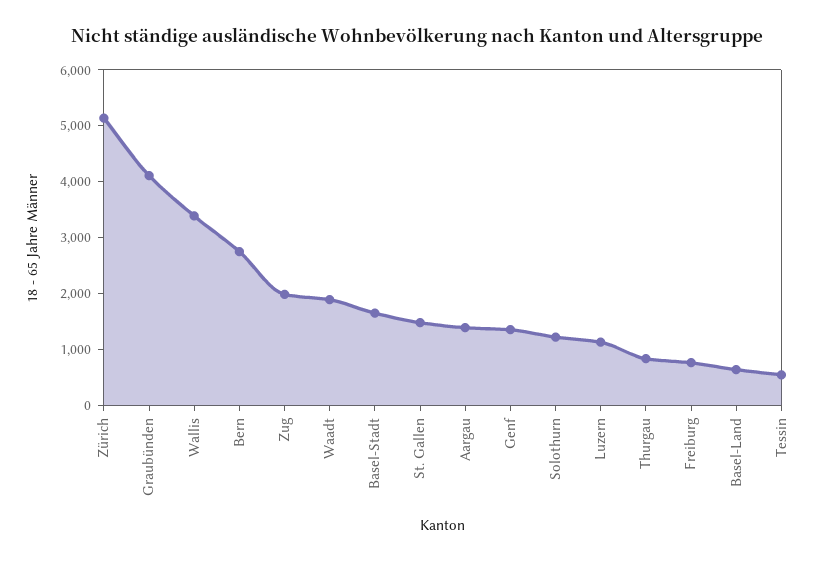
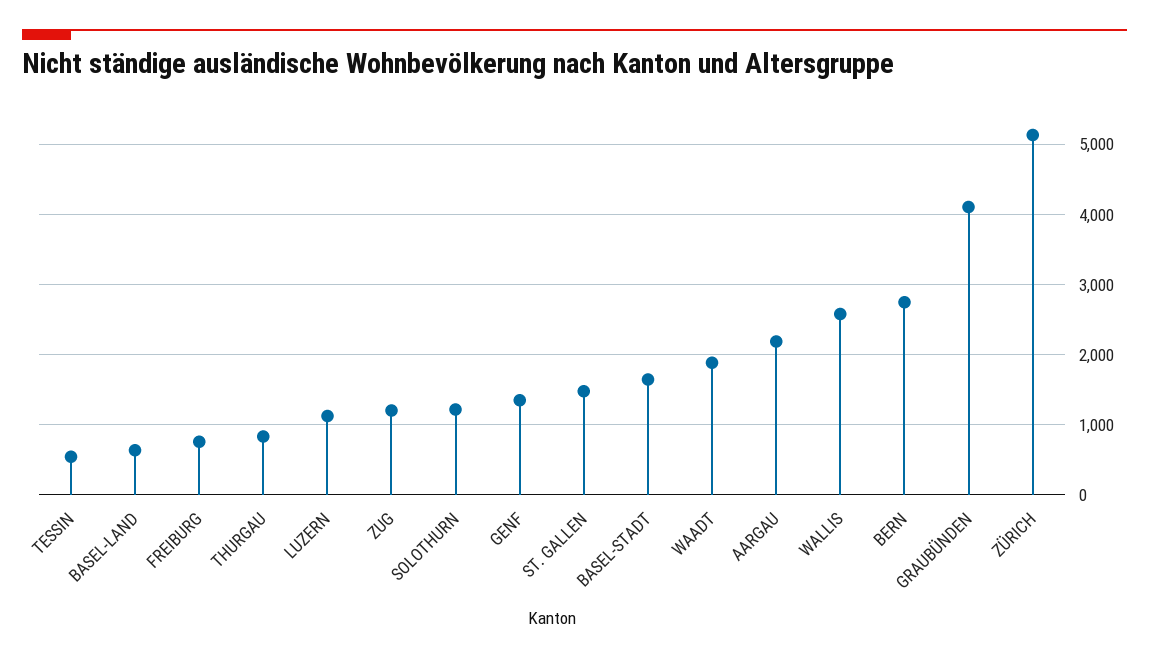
Wallis: 3400 -> 2600
Zug: 2000 -> 1200
Aargau: 1400 -> 2200

